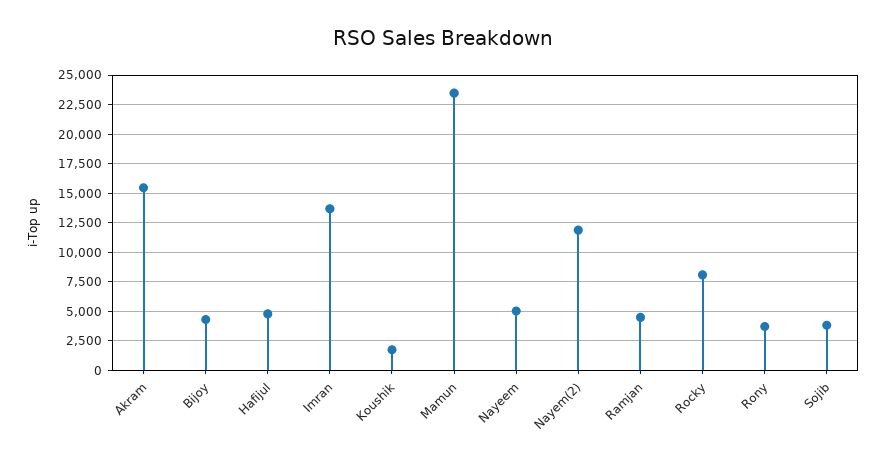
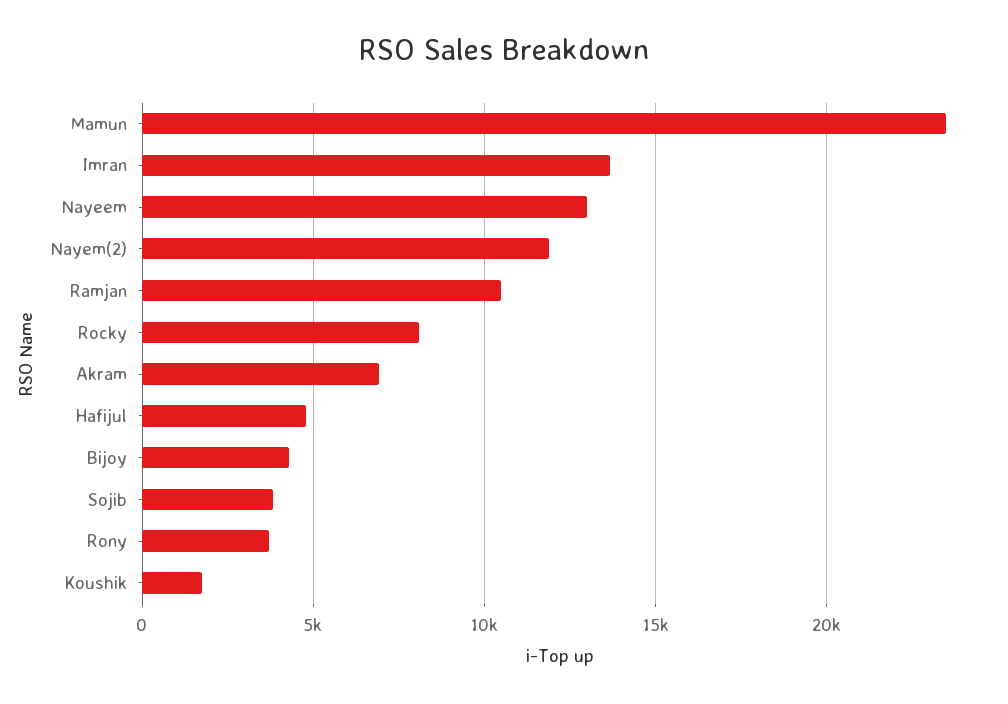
Akram: 15000 -> 7000
Nayeem: 5000 -> 13000
Ramjan: 5000 -> 10500

